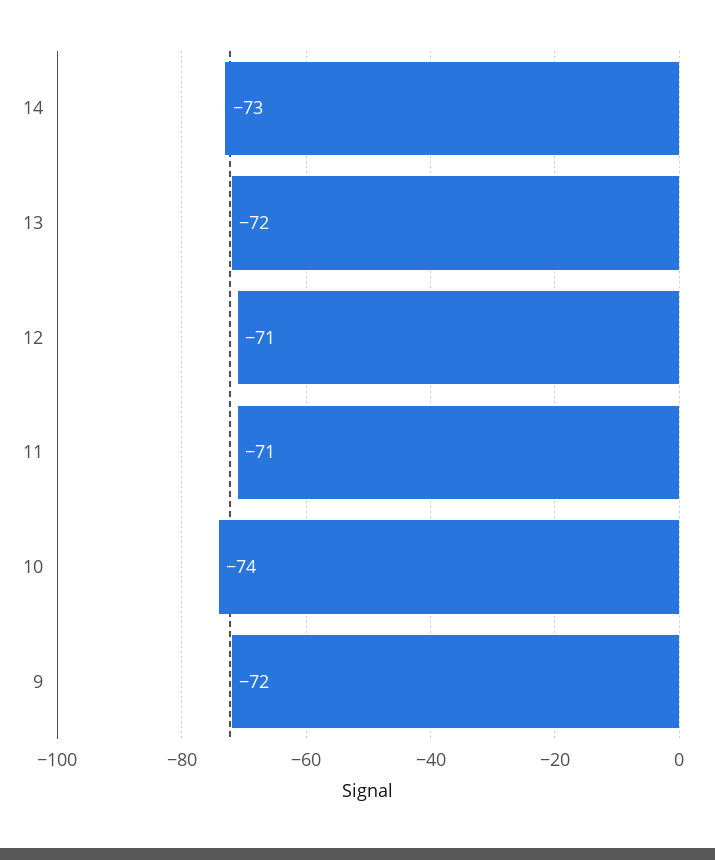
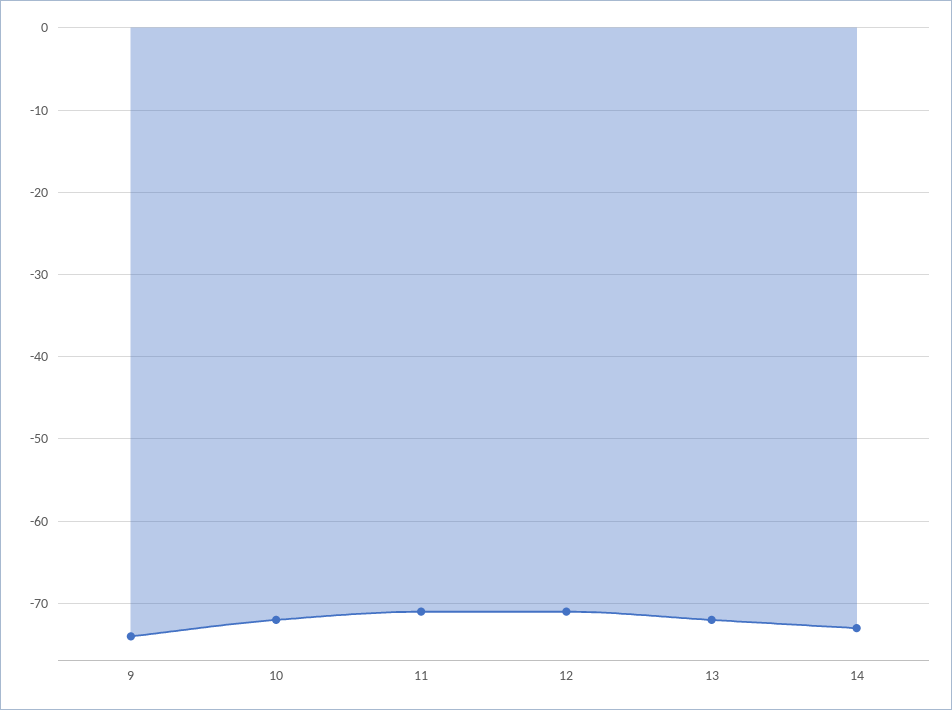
10: -74 -> -72
9: -72 -> -74

